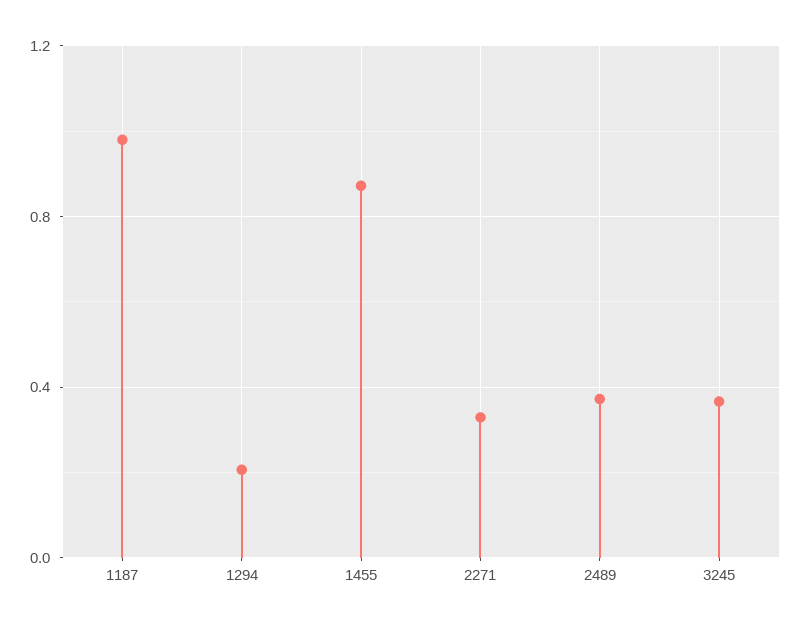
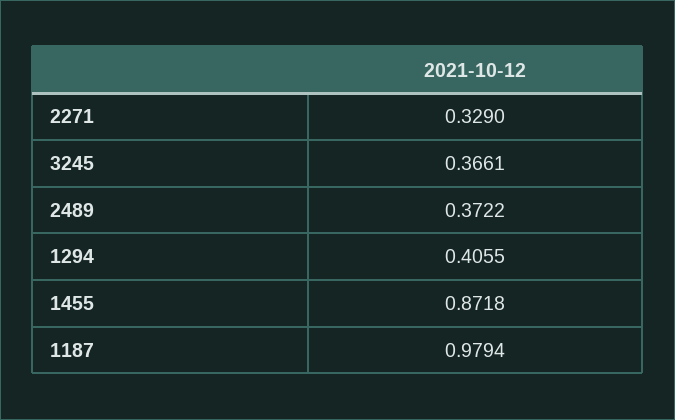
1294: 0.2 -> 0.4055

